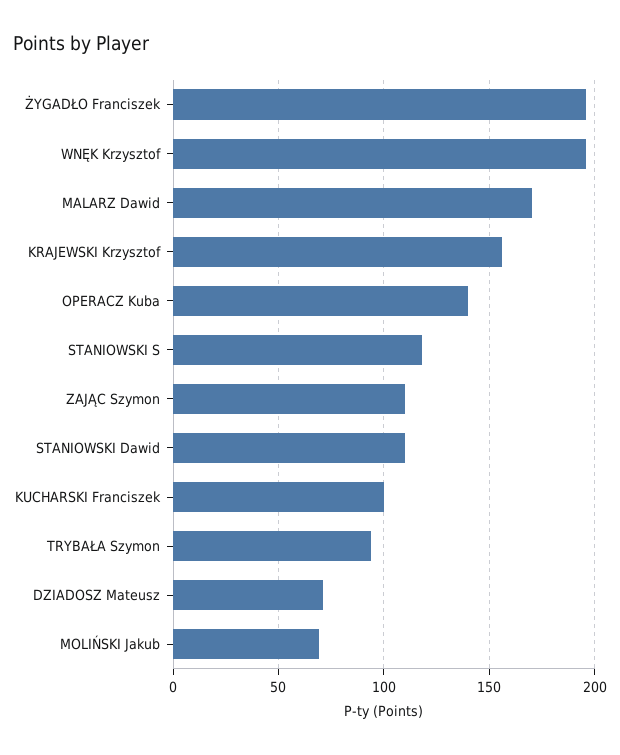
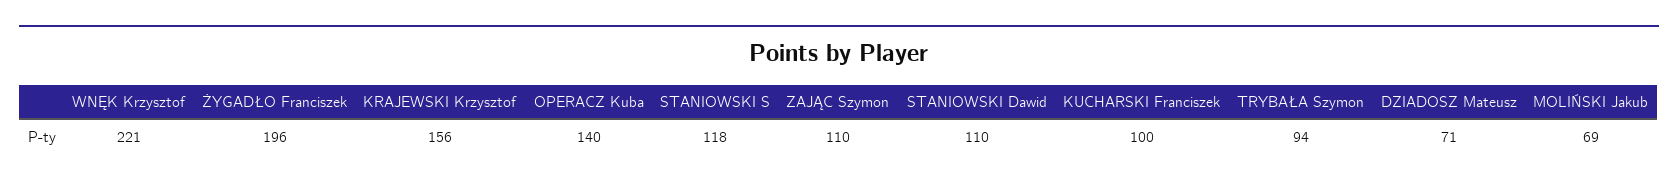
WNĘK Krzysztof: 195 -> 221
MALARZ Dawid: 170 -> none

